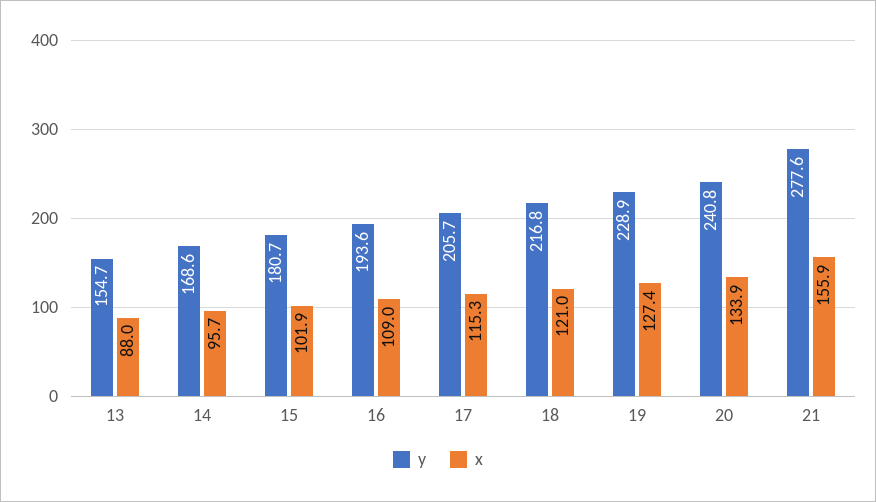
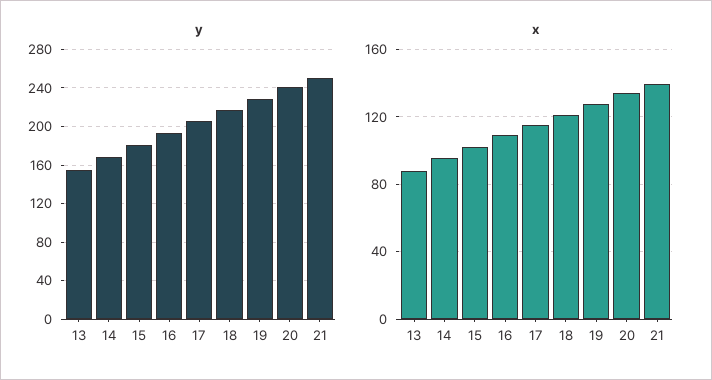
y, 21: 277.6 -> 250
x, 21: 155.9 -> 140

